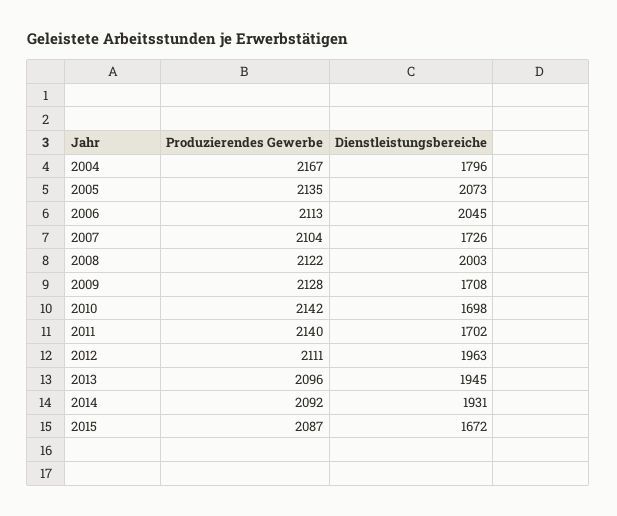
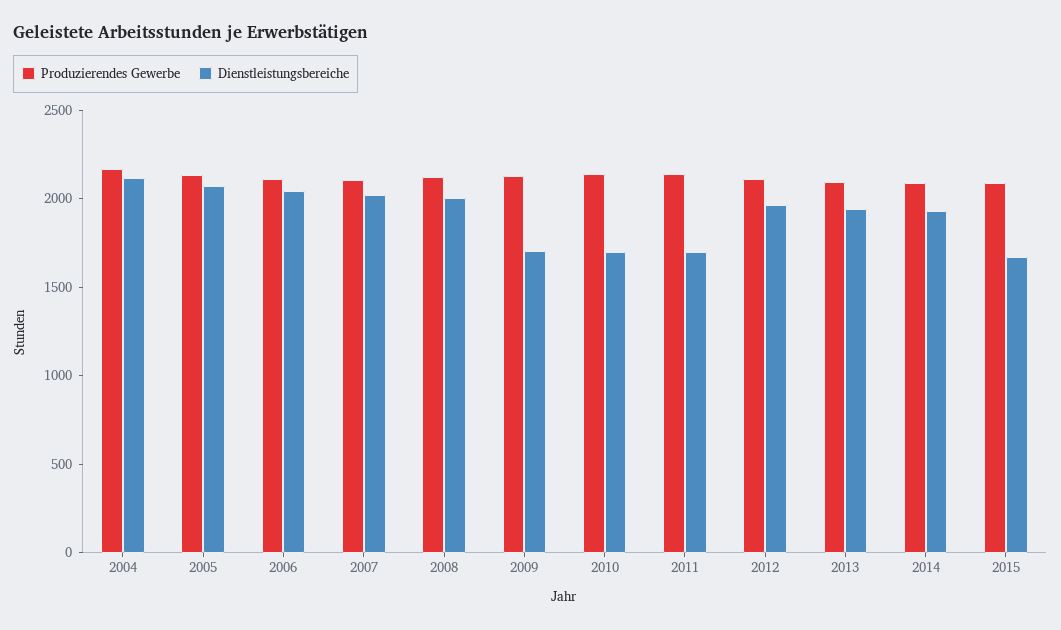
Dienstleistungsbereiche, 2004: 1796 -> 2100
Dienstleistungsbereiche, 2007: 1726 -> 2000

